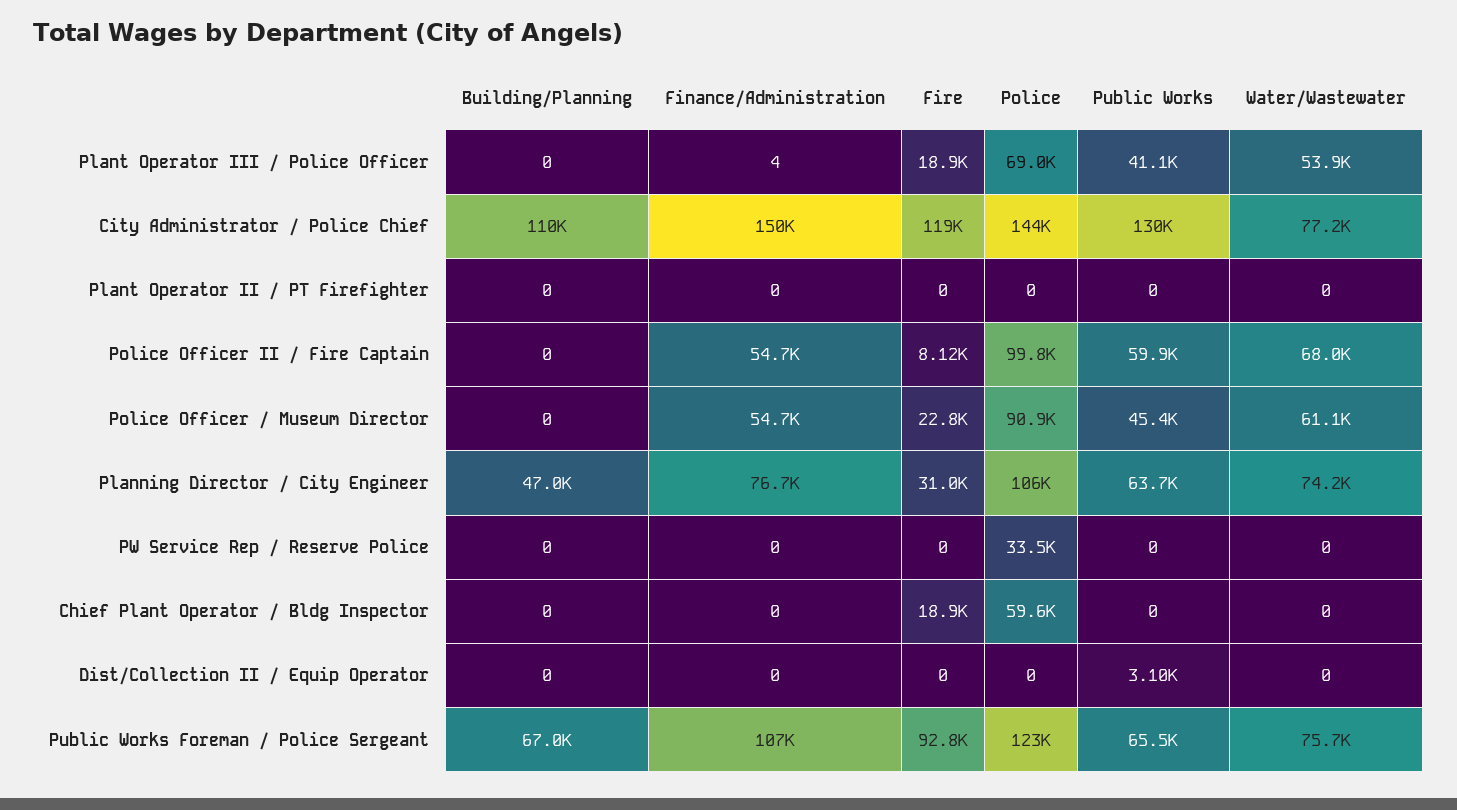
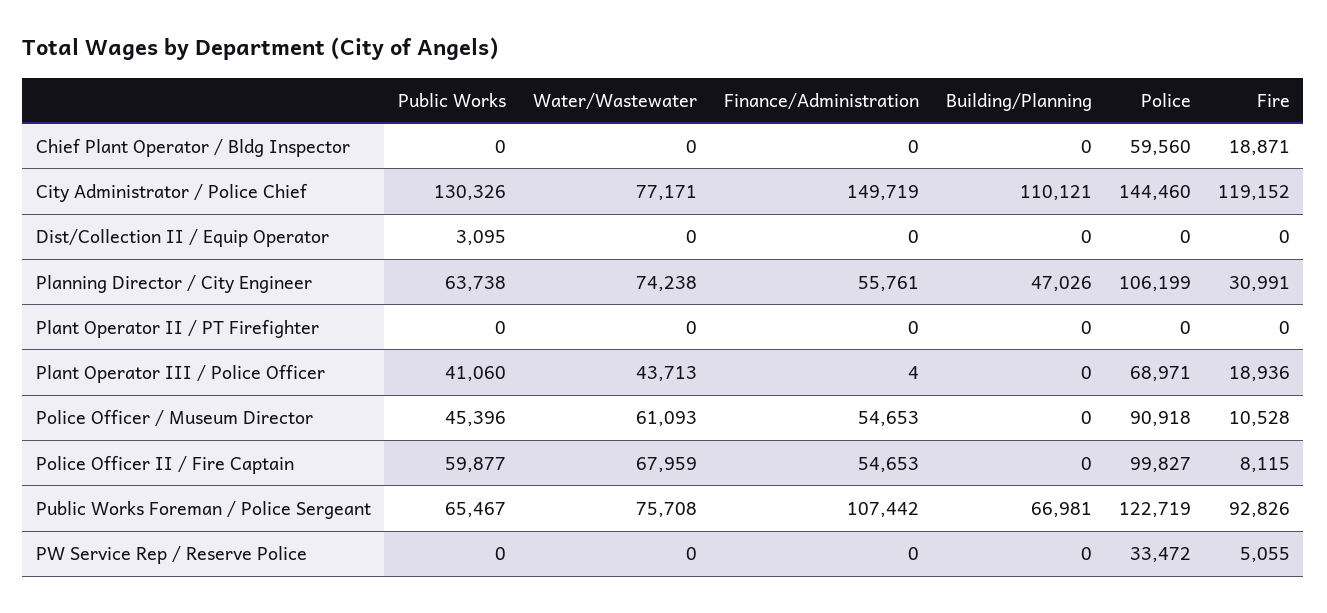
Water/Wastewater, Plant Operator III / Police Officer: 53900 -> 43713
Fire, Police Officer / Museum Director: 22800 -> 10528
Finance/Administration, Planning Director / City Engineer: 76700 -> 55761
Fire, PW Service Rep / Reserve Police: 0 -> 5055

